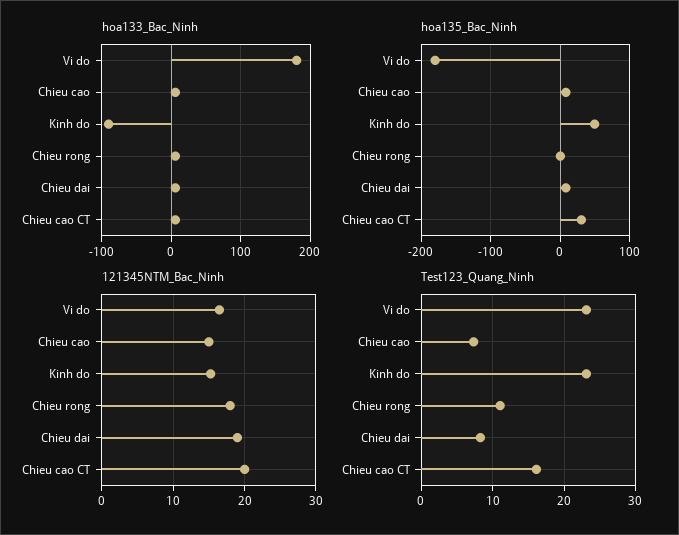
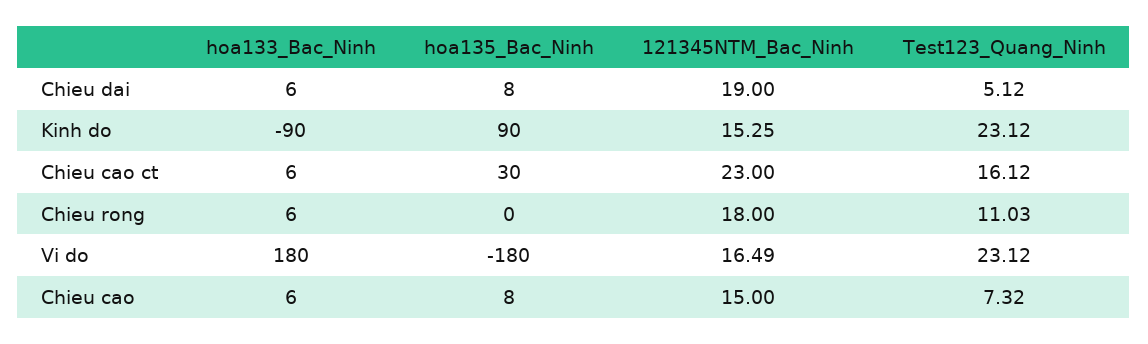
hoa135_Bac_Ninh, Kinh do: 50 -> 90
121345NTM_Bac_Ninh, Chieu cao CT: 20 -> 23
Test123_Quang_Ninh, Chieu dai: 8 -> 5.12

